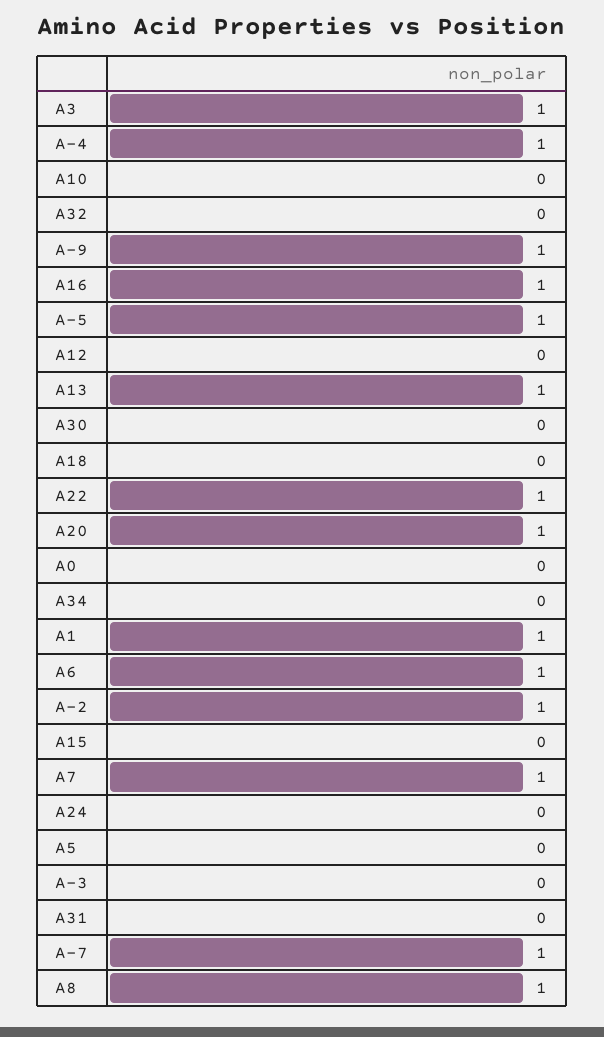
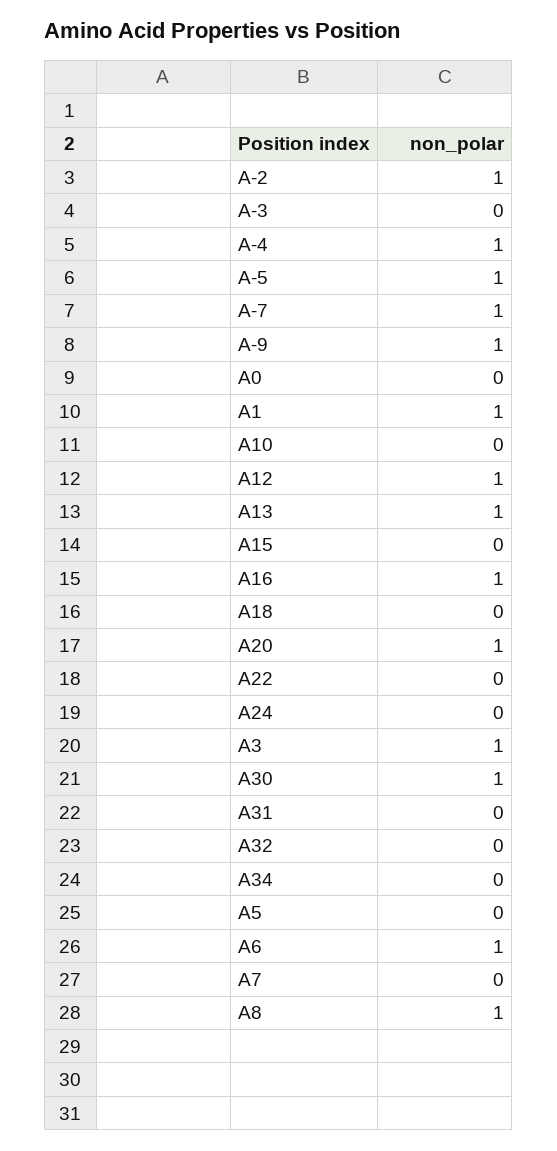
A12: 0 -> 1
A30: 0 -> 1
A22: 1 -> 0
A7: 1 -> 0

